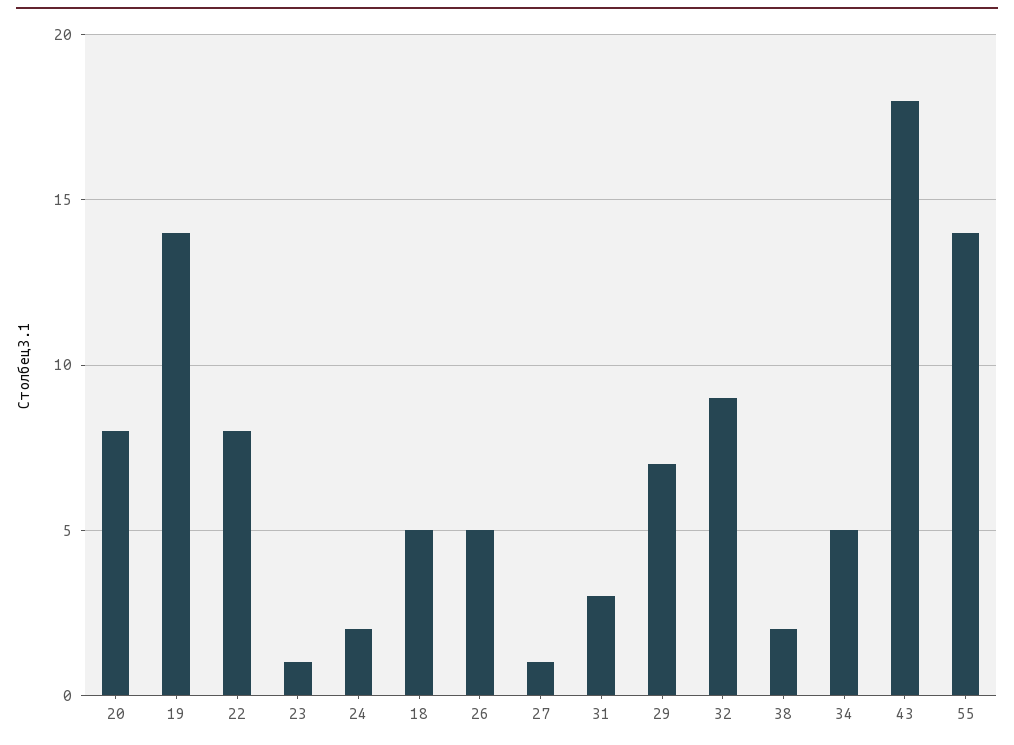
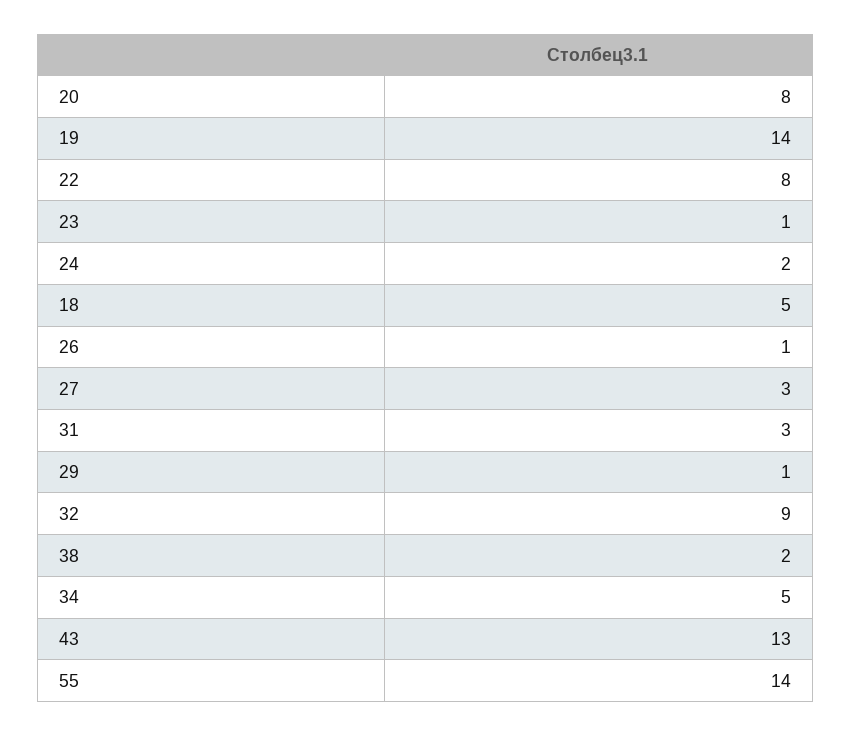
26: 5 -> 1
27: 1 -> 3
29: 7 -> 1
43: 18 -> 13

